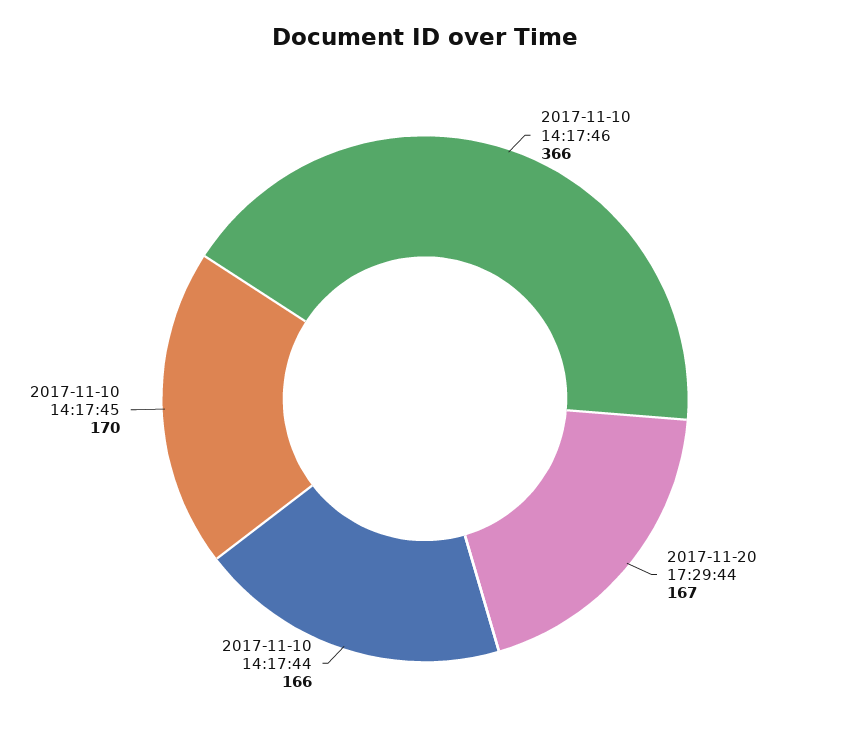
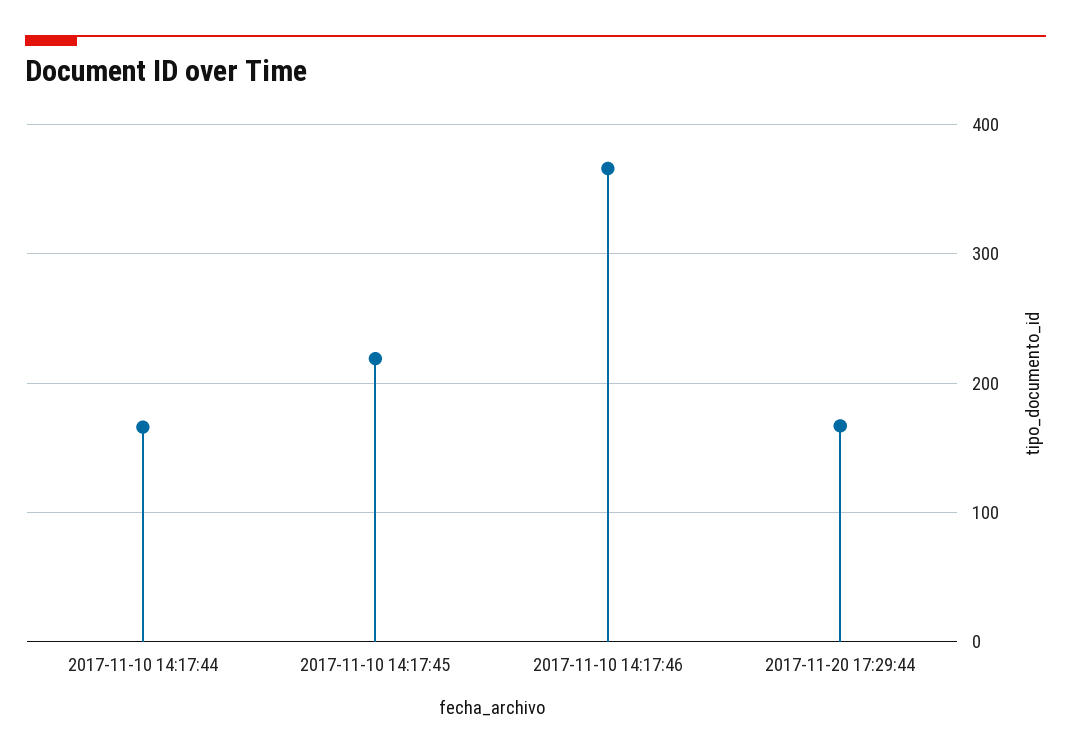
2017-11-10 14:17:45: 170 -> 220

